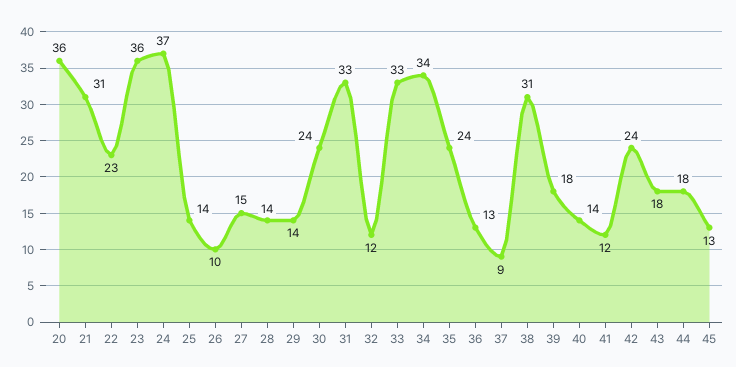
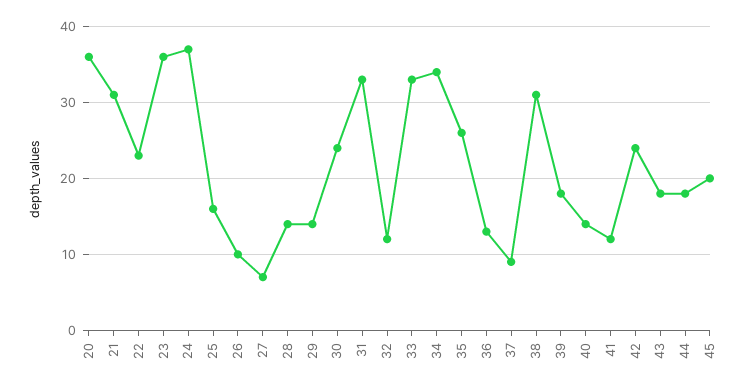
25: 14 -> 16
27: 15 -> 7
35: 24 -> 26
45: 13 -> 20

